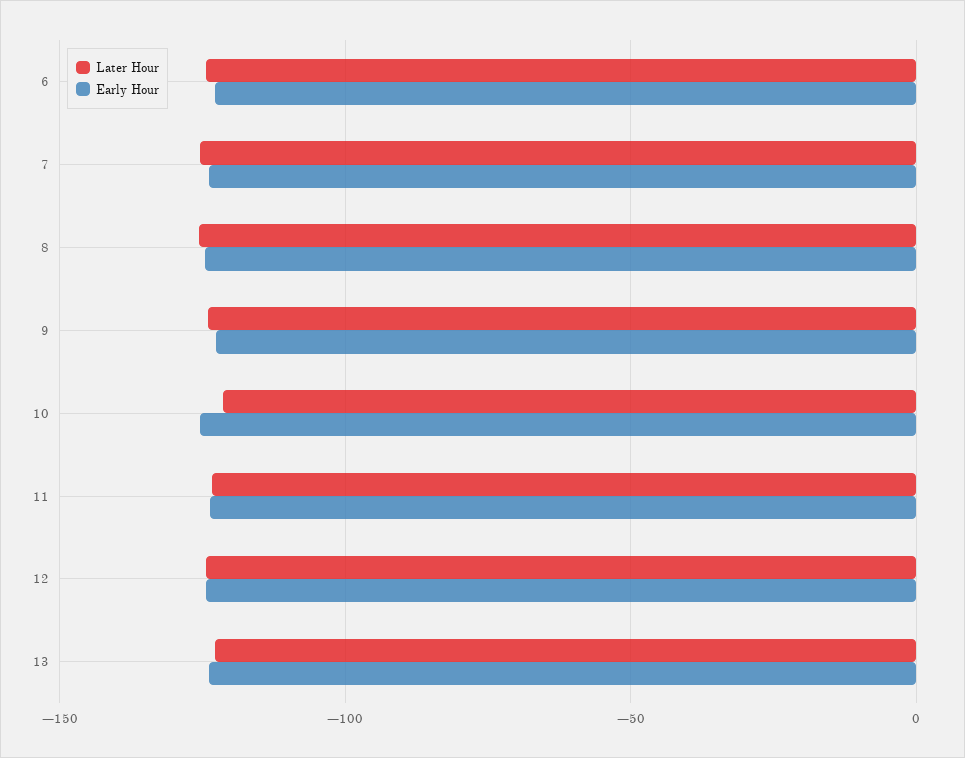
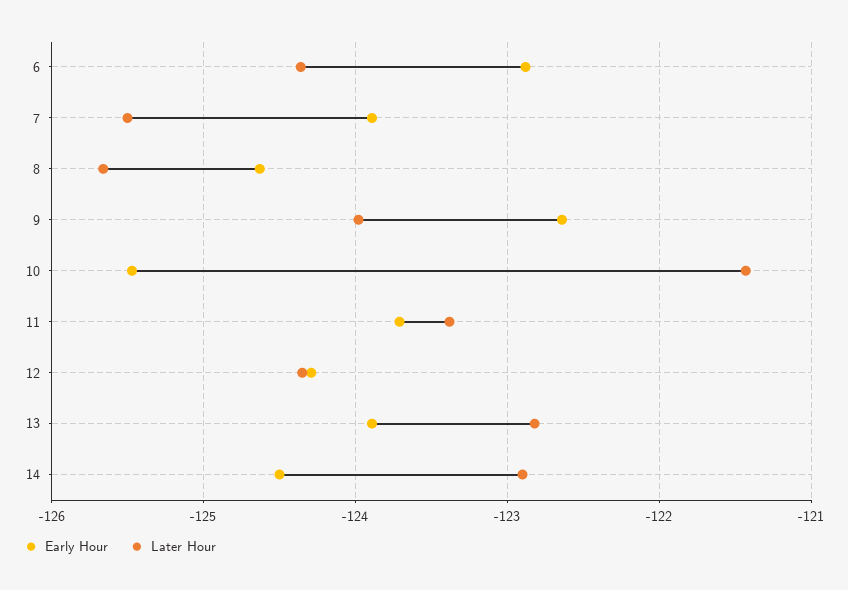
Early Hour, 14: none -> -124.5
Later Hour, 14: none -> -122.9

